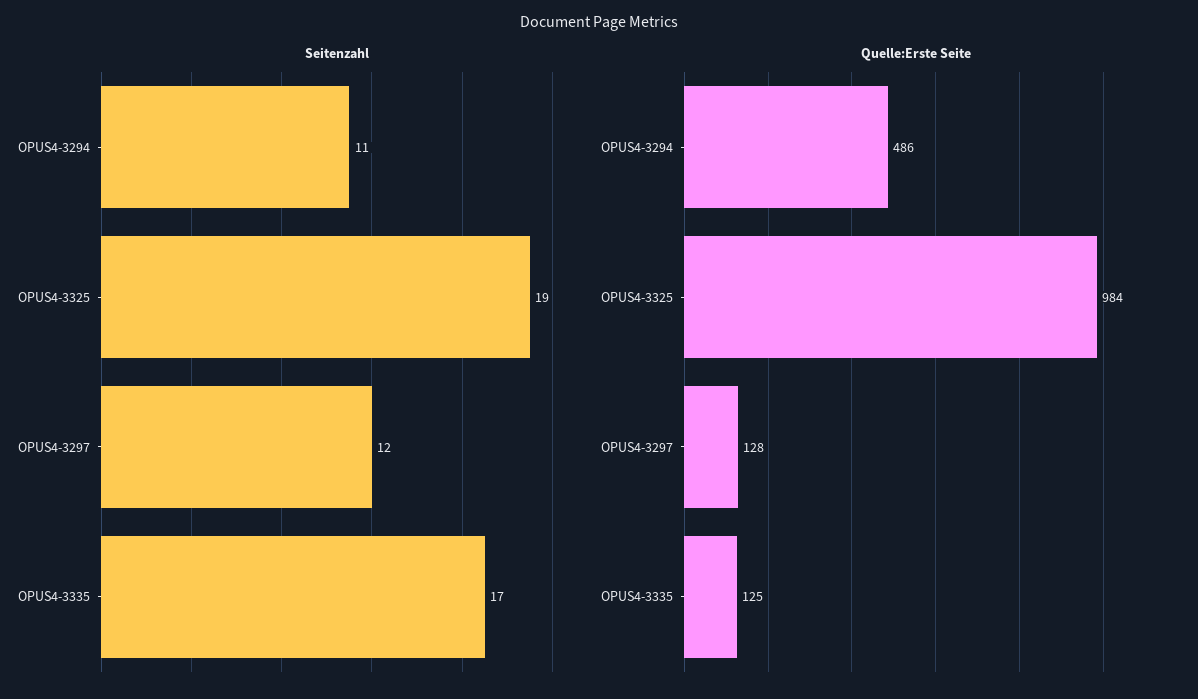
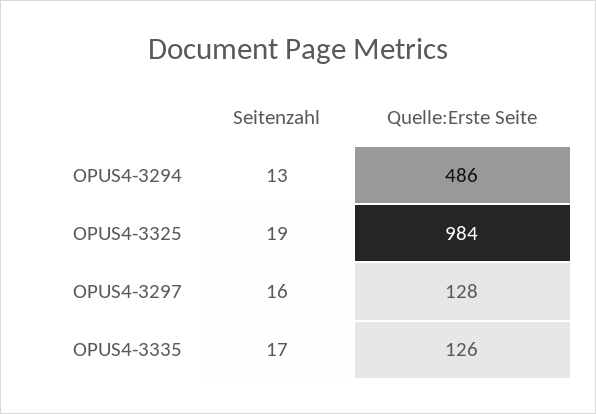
Seitenzahl, OPUS4-3294: 11 -> 13
Seitenzahl, OPUS4-3297: 12 -> 16
Quelle:Erste Seite, OPUS4-3335: 125 -> 126

